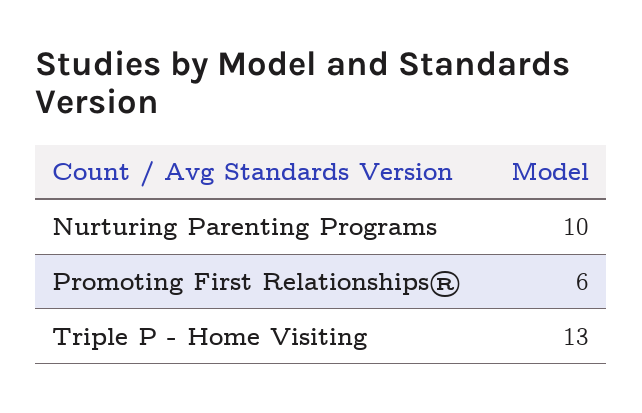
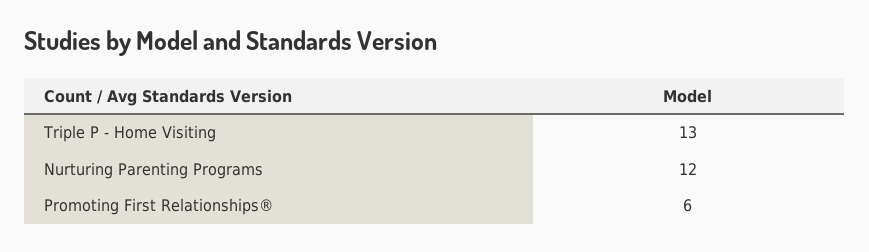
Nurturing Parenting Programs: 10 -> 12

